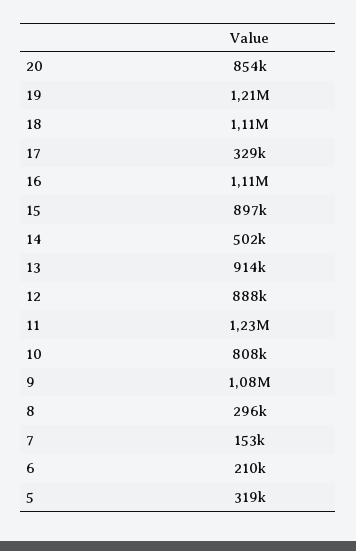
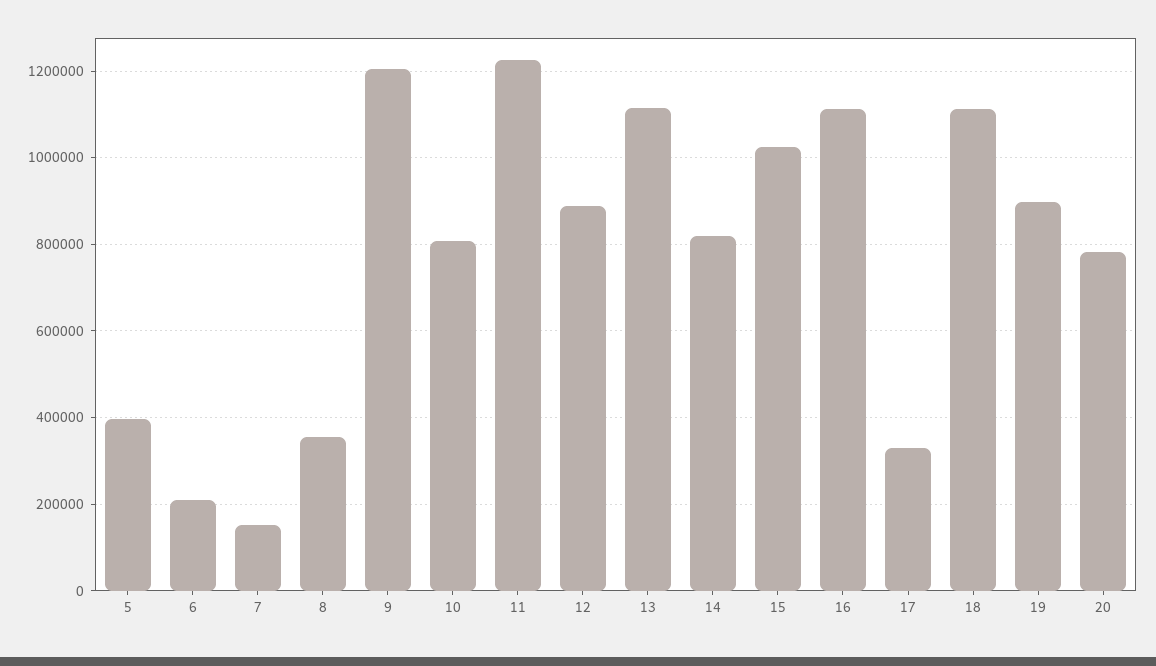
20: 854000 -> 780000
19: 1210000 -> 900000
15: 897000 -> 1020000
14: 502000 -> 820000
13: 914000 -> 1120000
9: 1080000 -> 1200000
8: 296000 -> 360000
5: 319000 -> 400000

